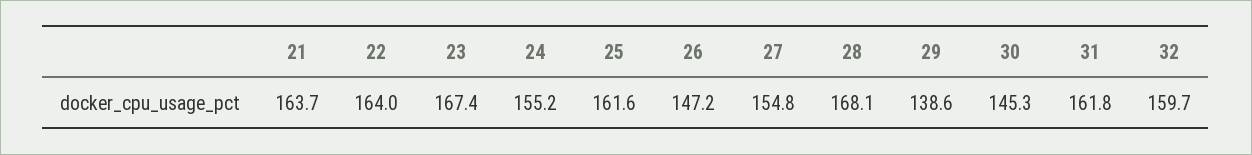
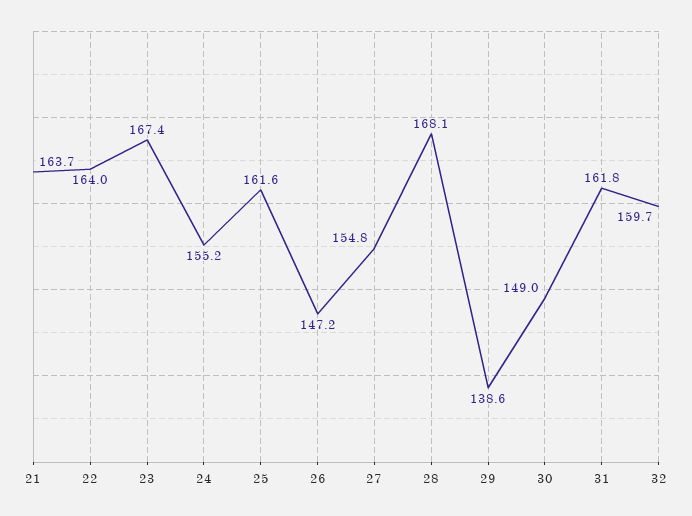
30: 145.3 -> 149

